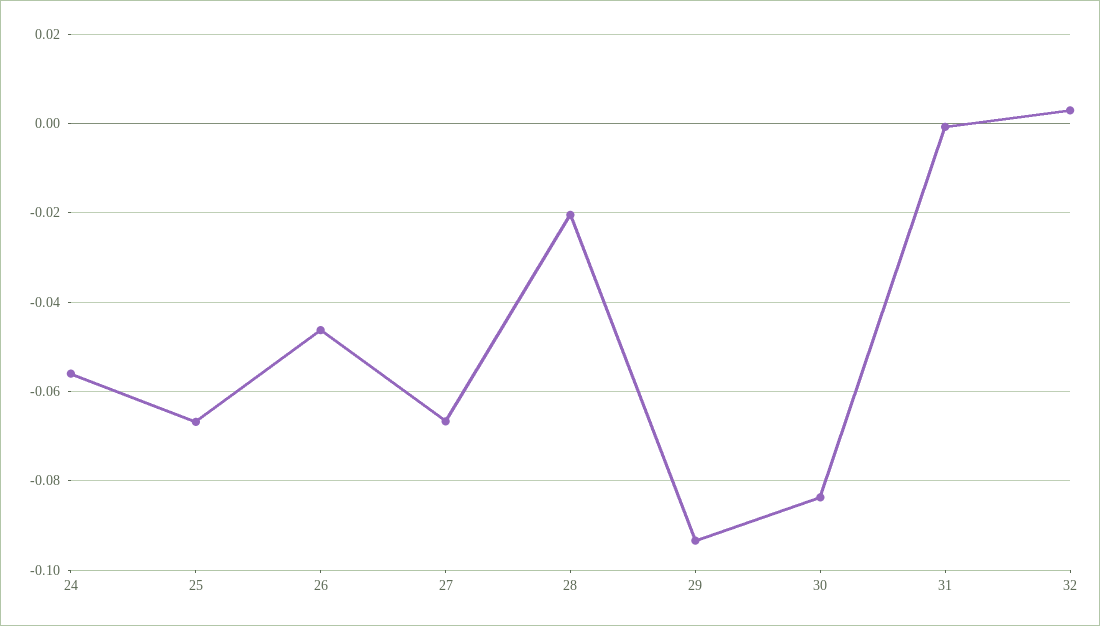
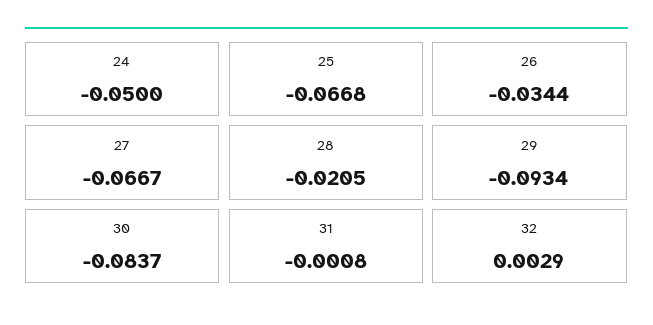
24: -0.056 -> -0.05
26: -0.046 -> -0.0344

